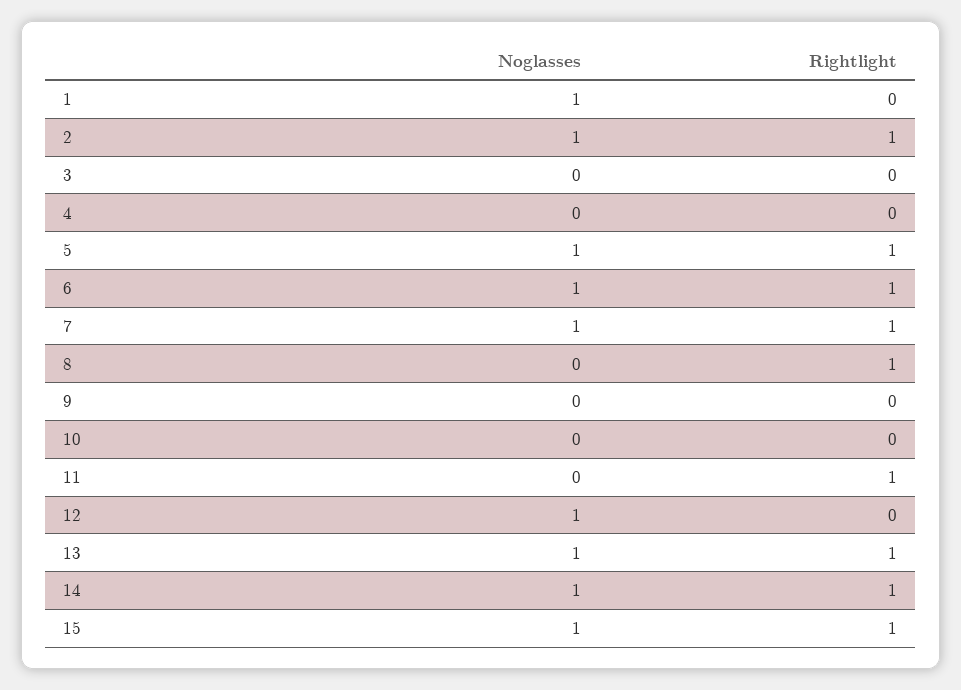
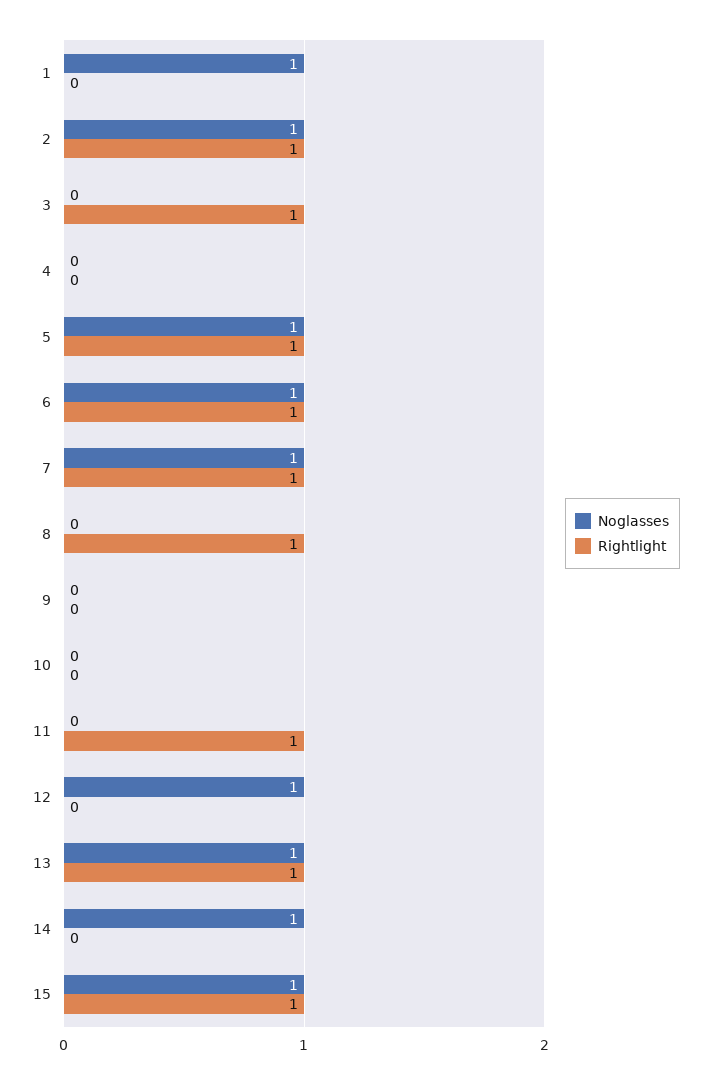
Rightlight, 3: 0 -> 1
Rightlight, 14: 1 -> 0

